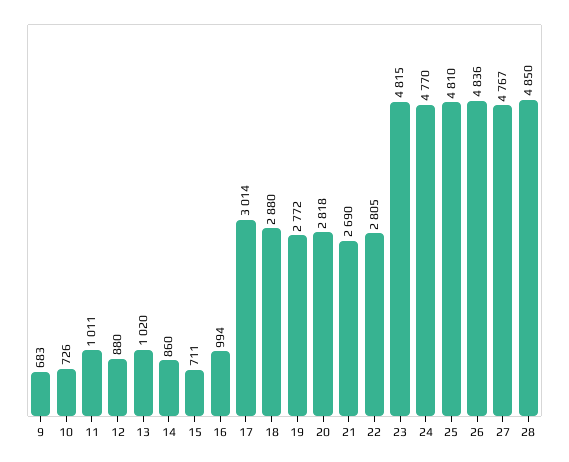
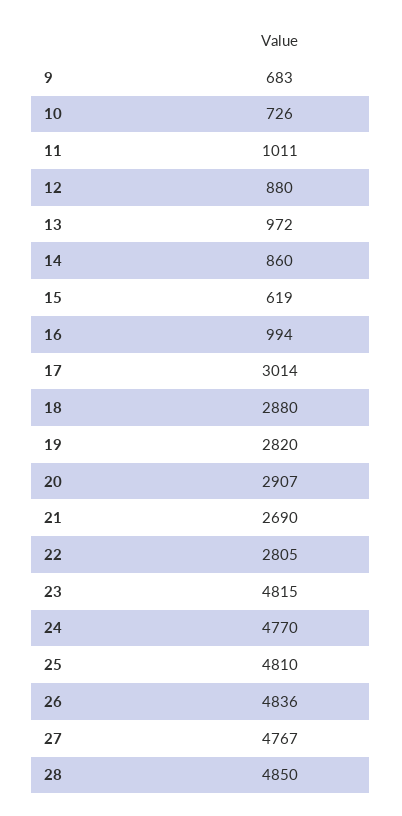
13: 1020 -> 972
15: 711 -> 619
19: 2772 -> 2820
20: 2818 -> 2907

